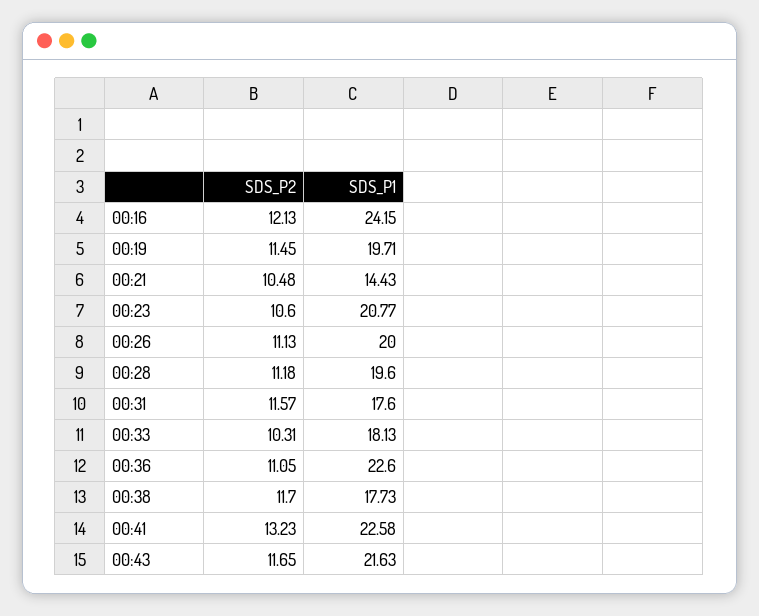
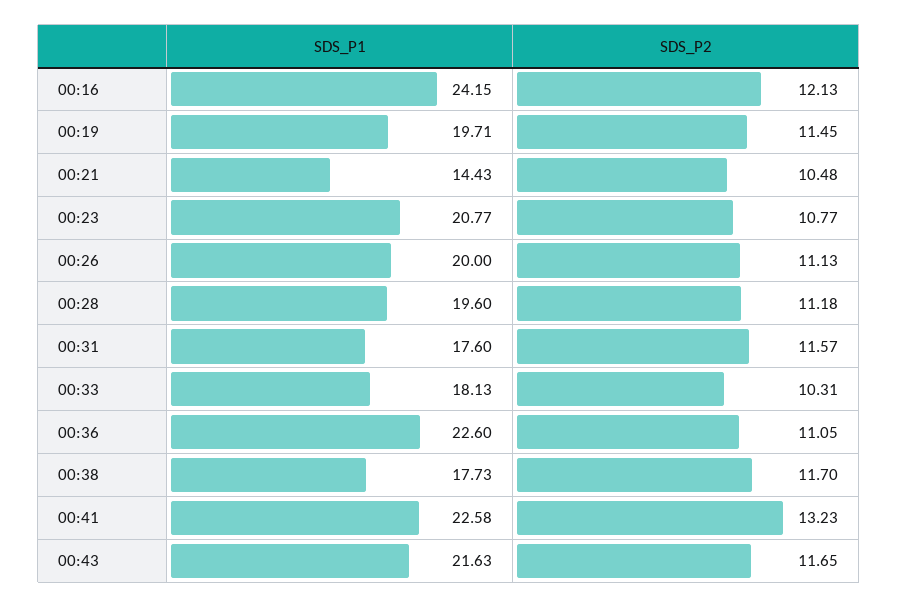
SDS_P2, 00:23: 10.6 -> 10.77

